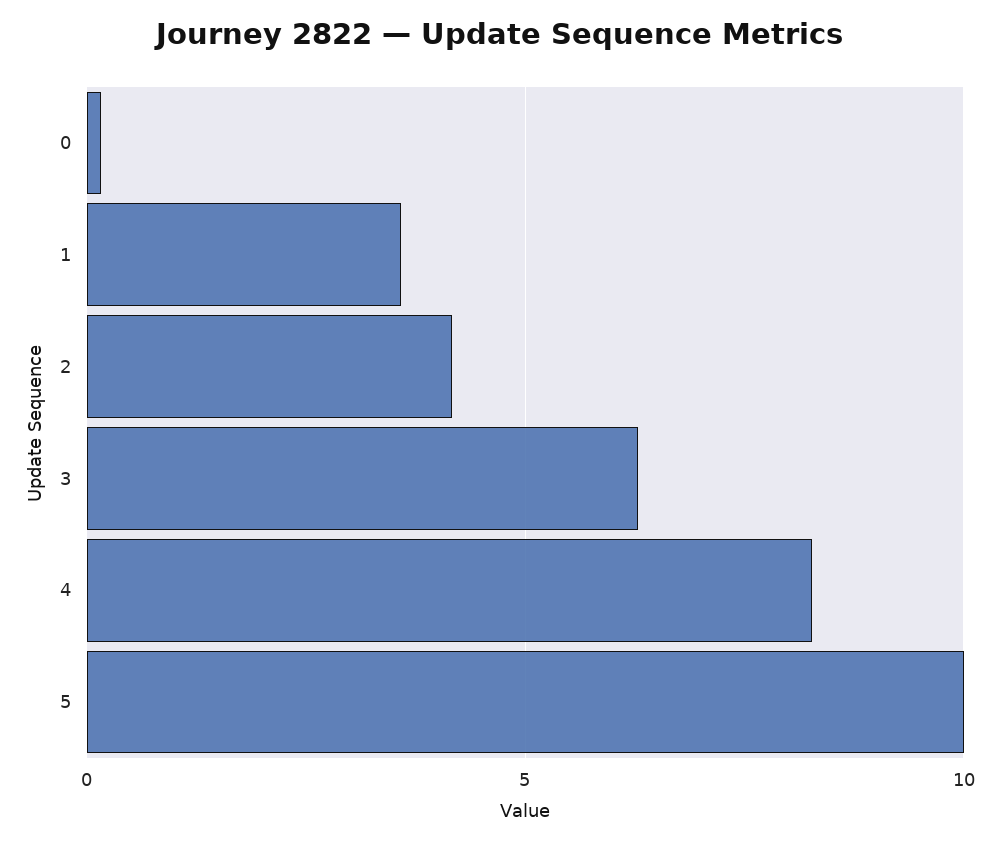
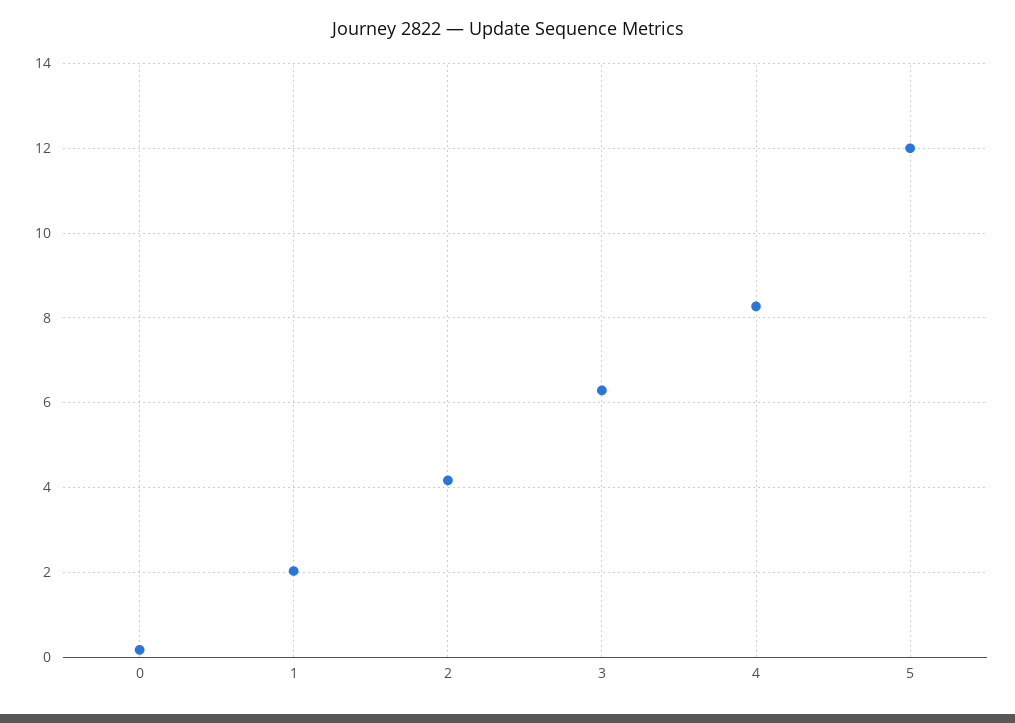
1: 3.5 -> 2
5: 10 -> 12

